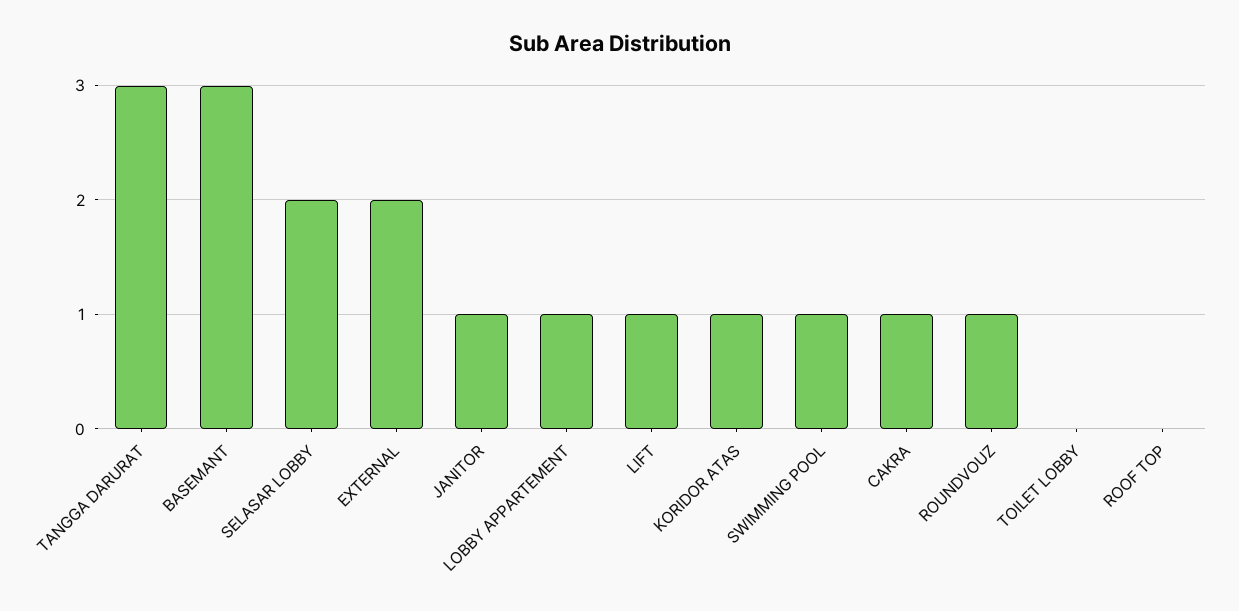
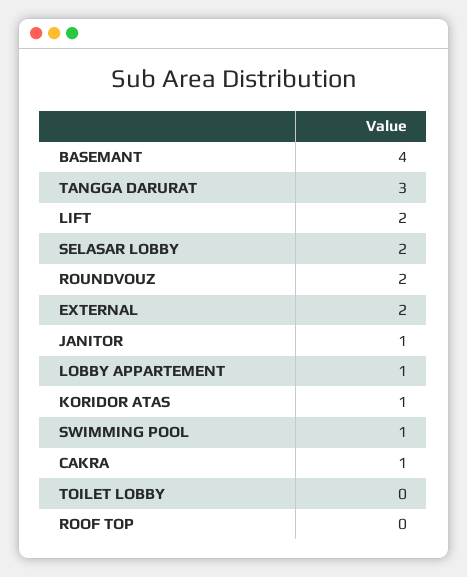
BASEMANT: 3 -> 4
LIFT: 1 -> 2
ROUNDVOUZ: 1 -> 2

